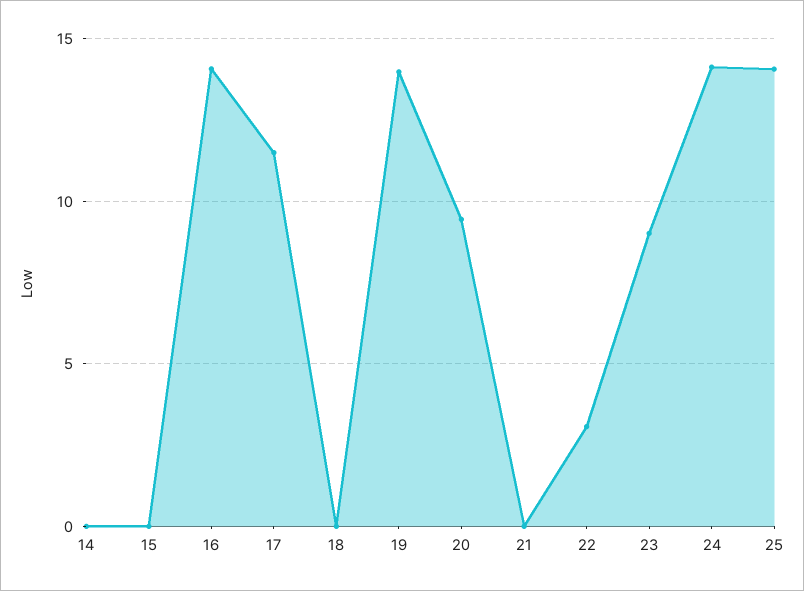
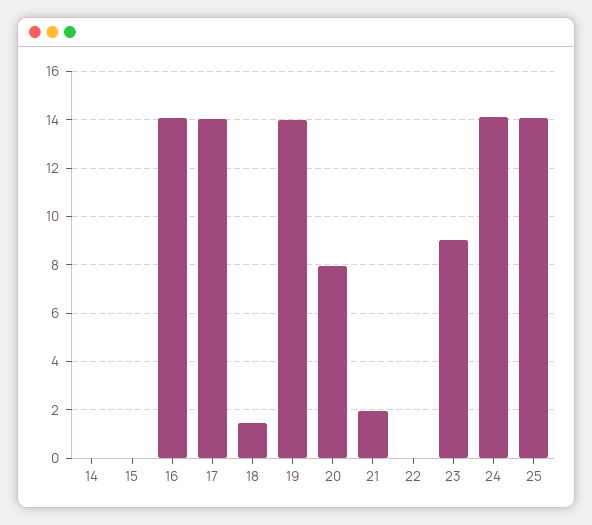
17: 11.5 -> 14
18: 0 -> 1.5
20: 9.5 -> 8
21: 0 -> 2
22: 3 -> 0

